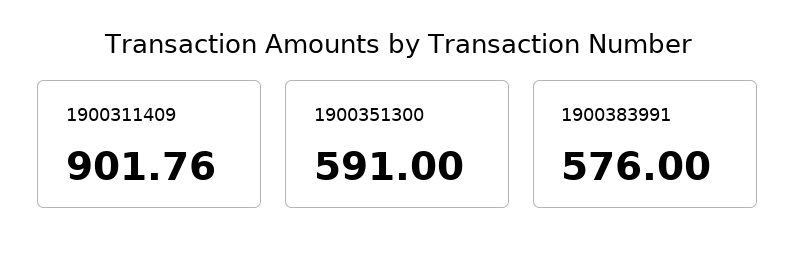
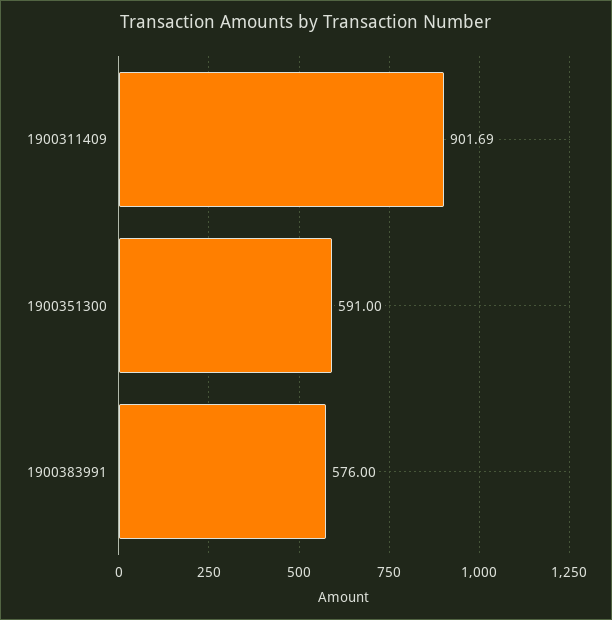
1900311409: 901.76 -> 901.69

